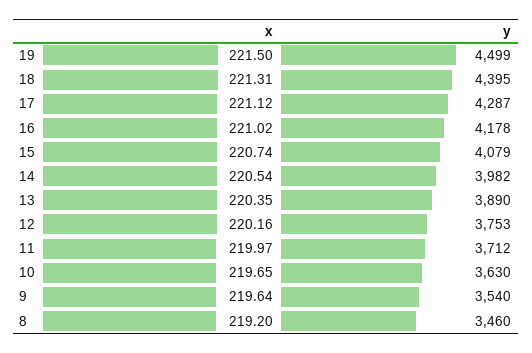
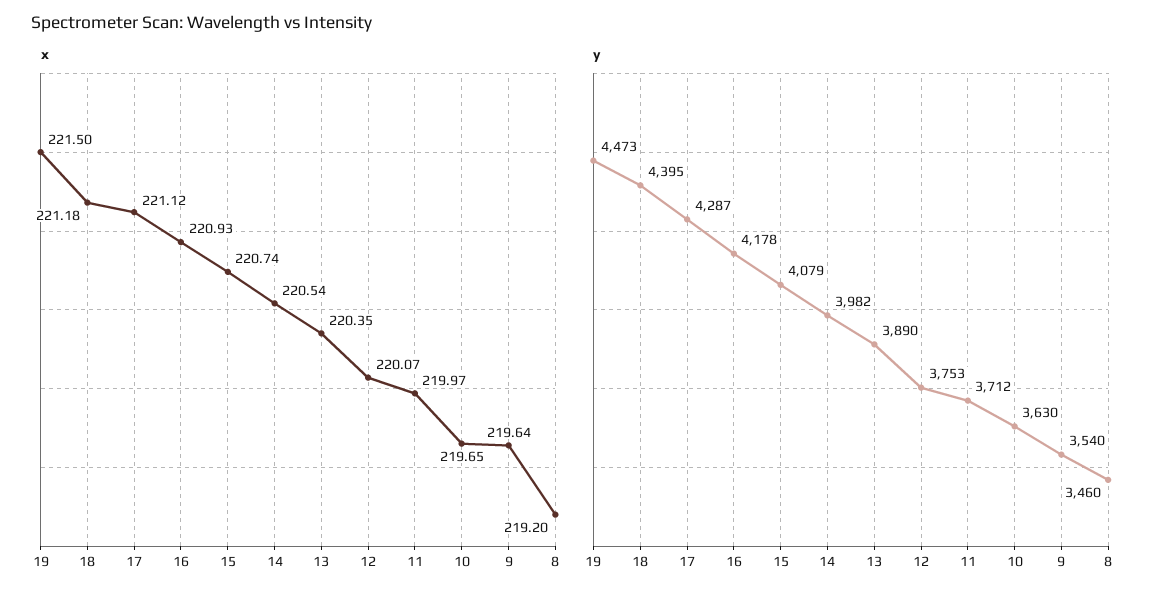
y, 19: 4499 -> 4473
x, 18: 221.31 -> 221.18
x, 16: 221.02 -> 220.93
x, 12: 220.16 -> 220.07

